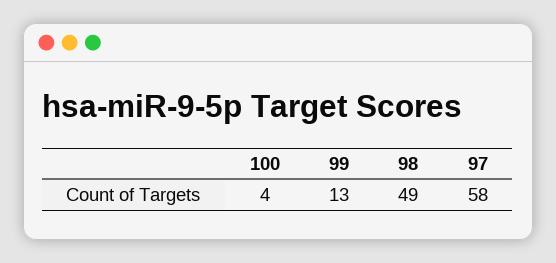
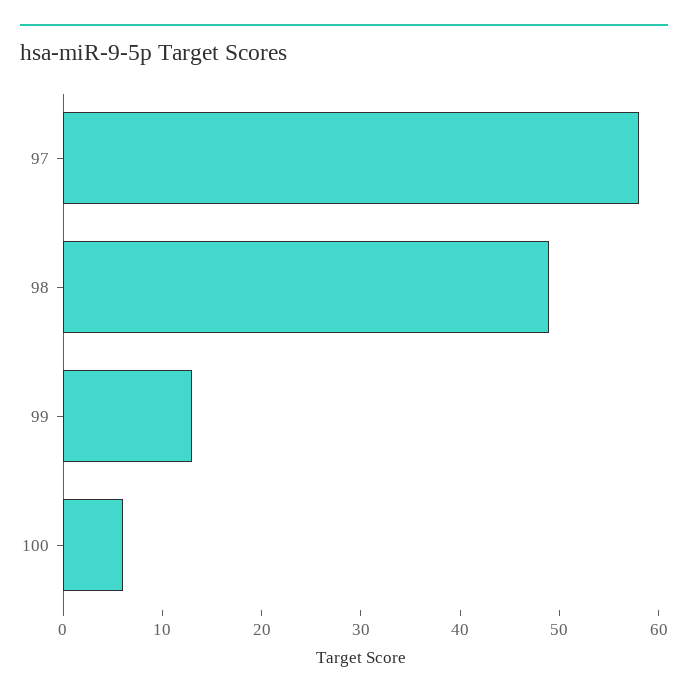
100: 4 -> 6

